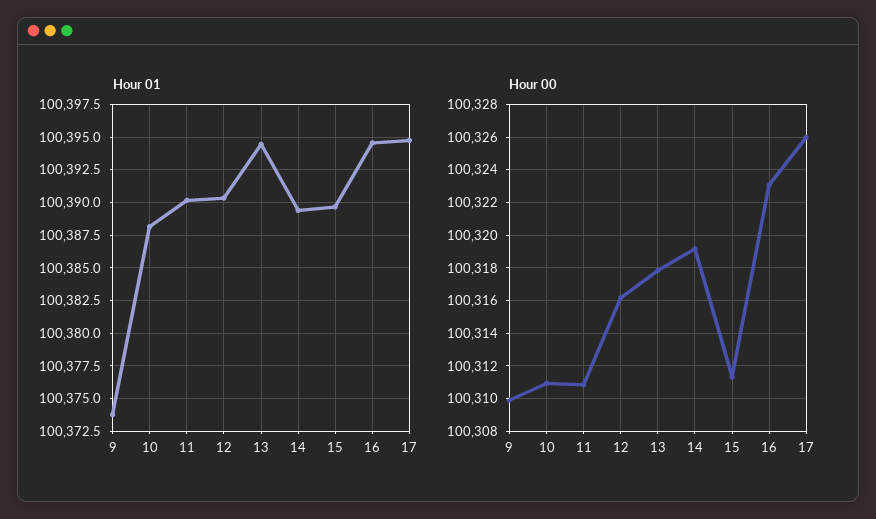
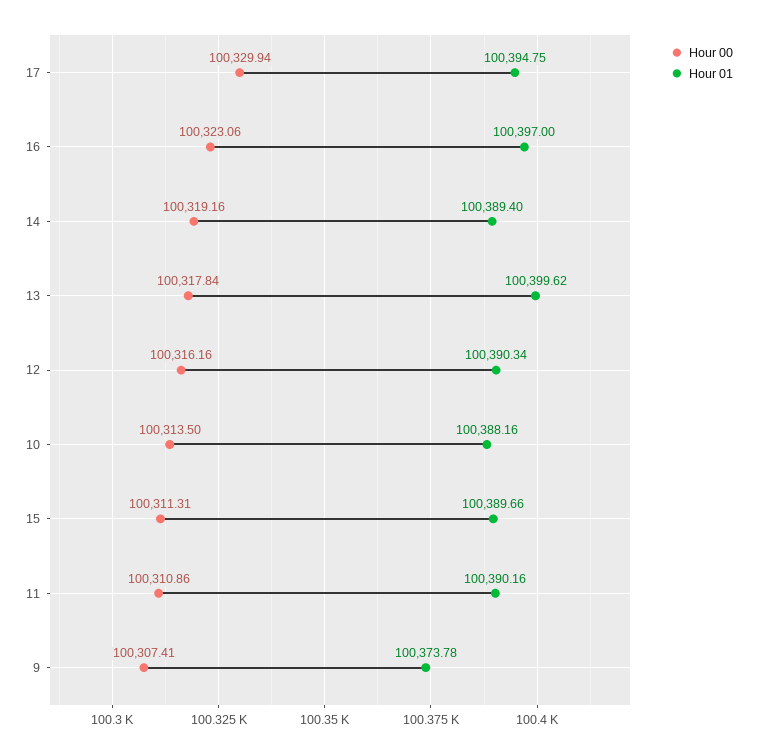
Hour 01, 13: 100394.5 -> 100399.62
Hour 01, 16: 100394.5 -> 100397
Hour 00, 9: 100310 -> 100307.41
Hour 00, 10: 100311 -> 100313.5
Hour 00, 17: 100326 -> 100329.94

